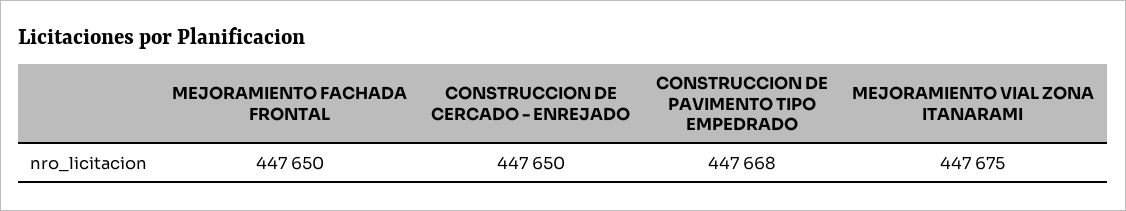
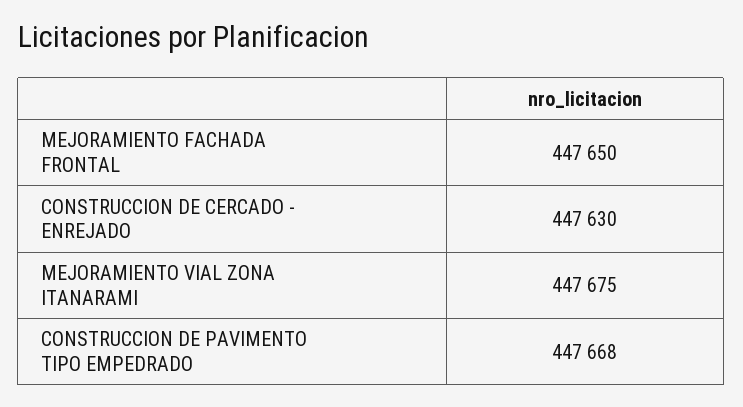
CONSTRUCCION DE CERCADO - ENREJADO: 447650 -> 447630

